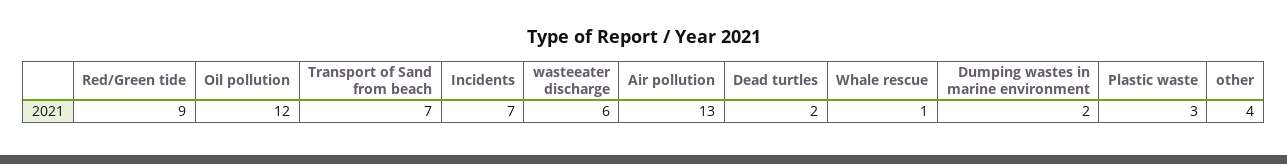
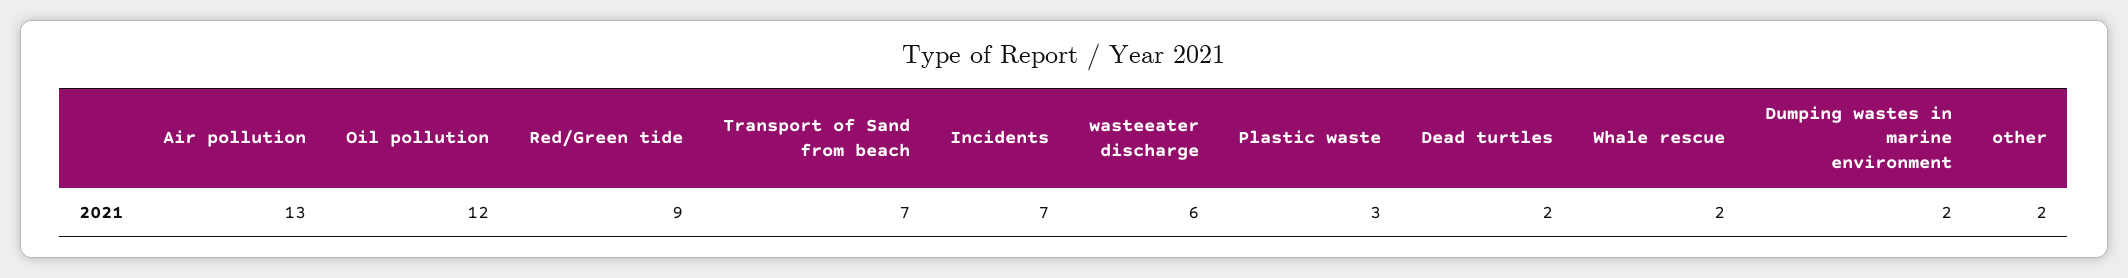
Whale rescue: 1 -> 2
other: 4 -> 2

